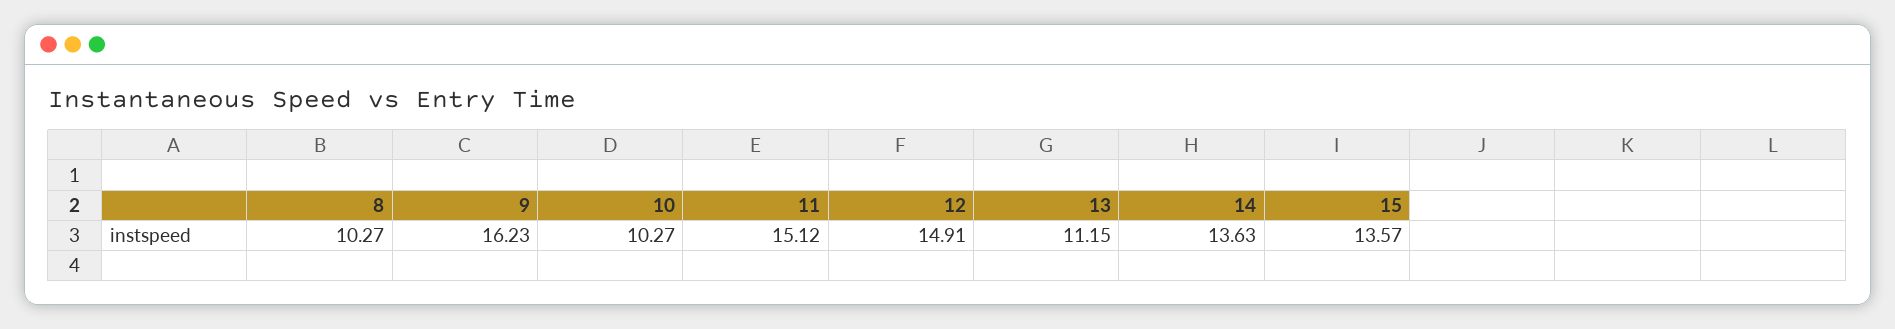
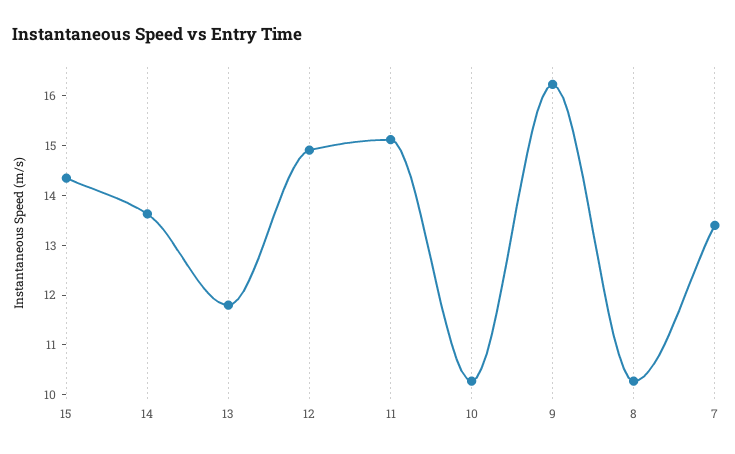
13: 11.15 -> 11.8
15: 13.57 -> 14.4
7: none -> 13.4

